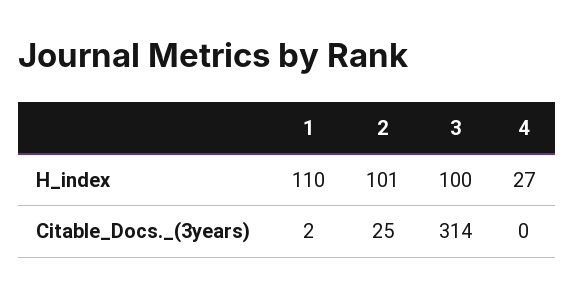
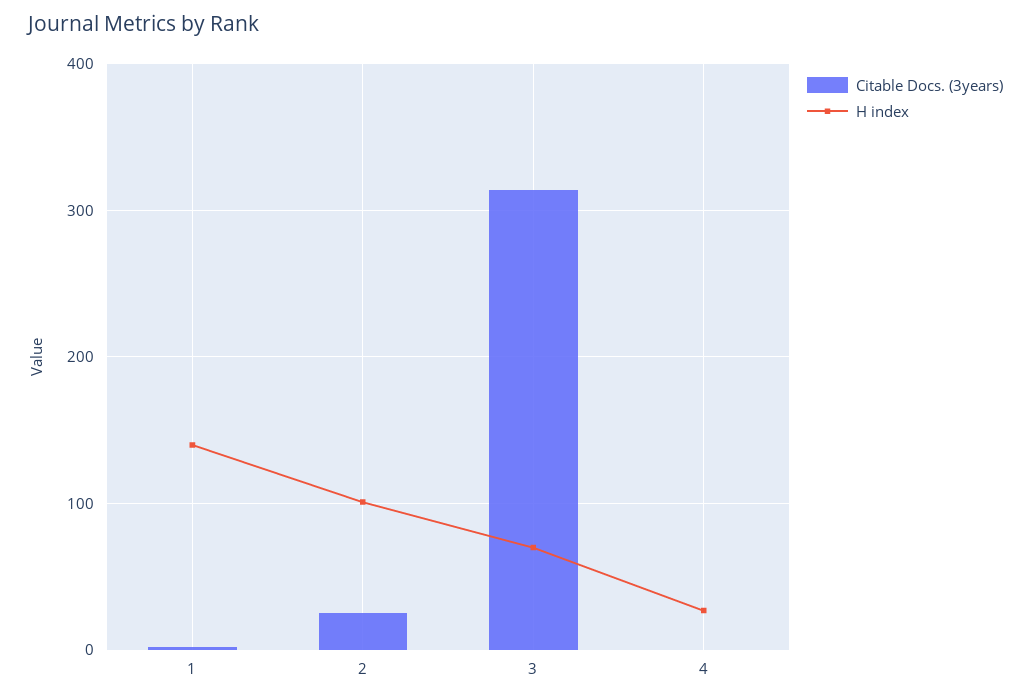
H_index, 1: 110 -> 140
H_index, 3: 100 -> 70

